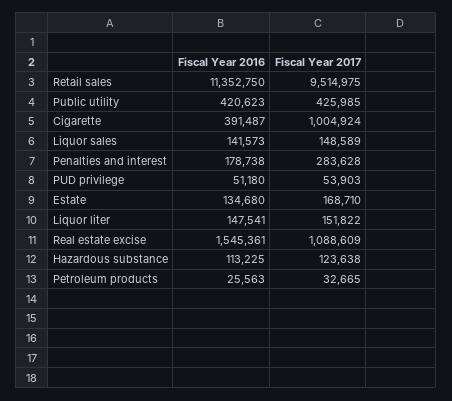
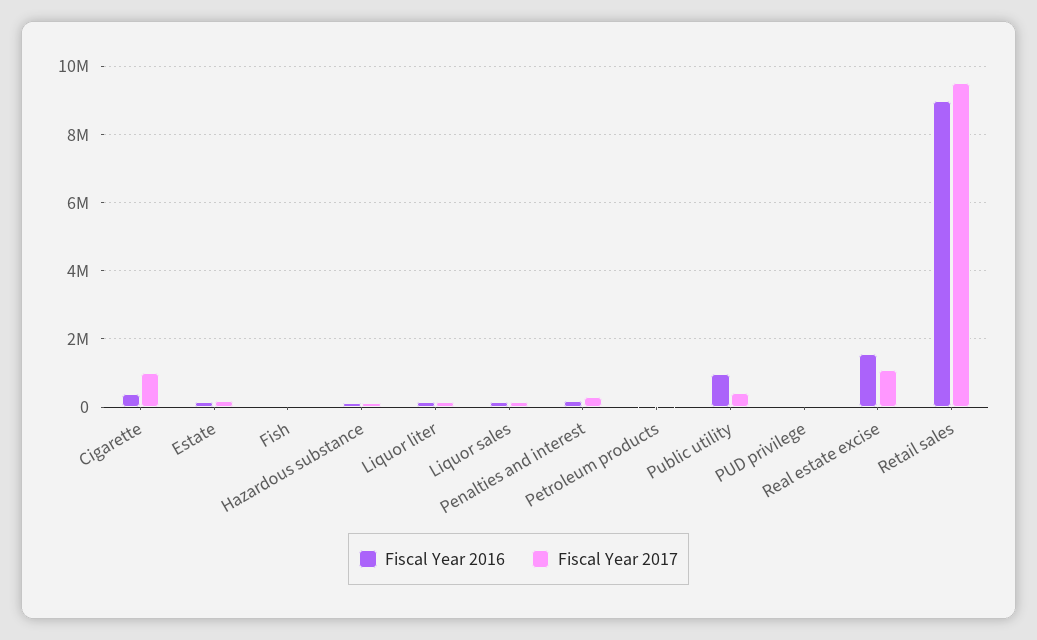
Fiscal Year 2016, Retail sales: 11352750 -> 9000000
Fiscal Year 2016, Public utility: 420623 -> 1000000
Fiscal Year 2016, Fish: none -> 0
Fiscal Year 2017, Fish: none -> 0

